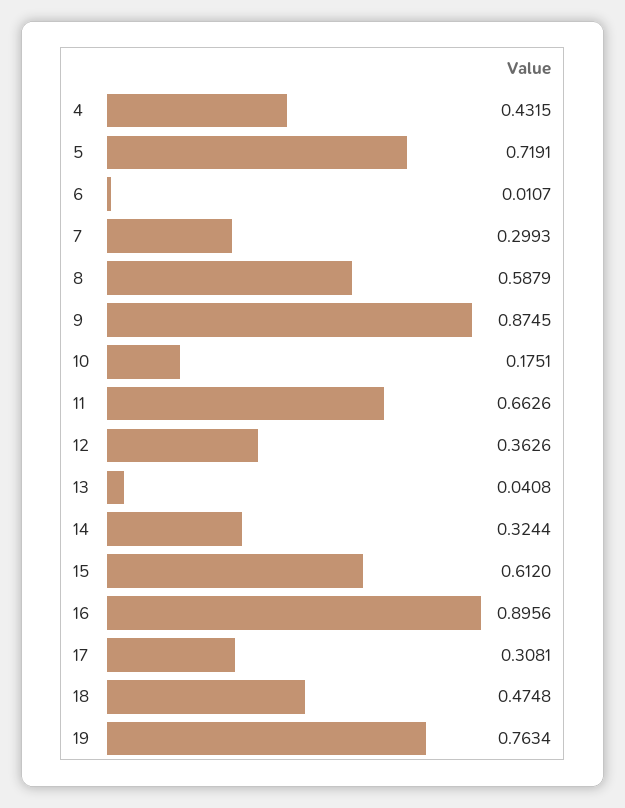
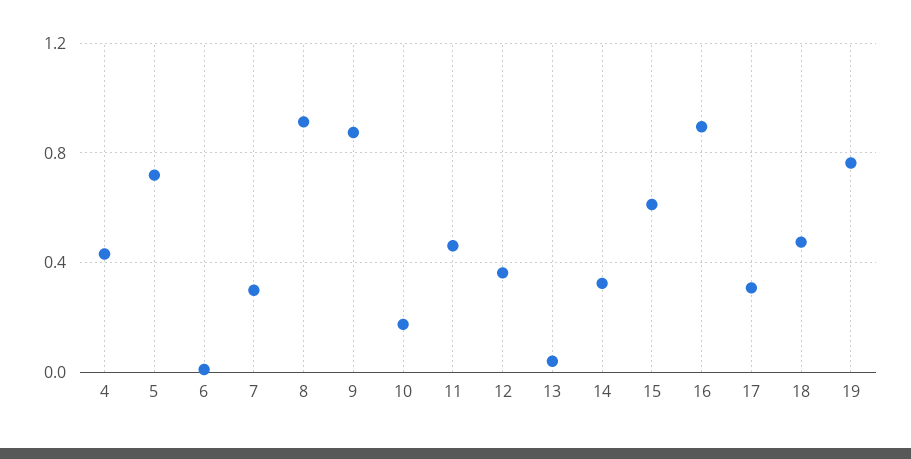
8: 0.5879 -> 0.9
11: 0.6626 -> 0.45

